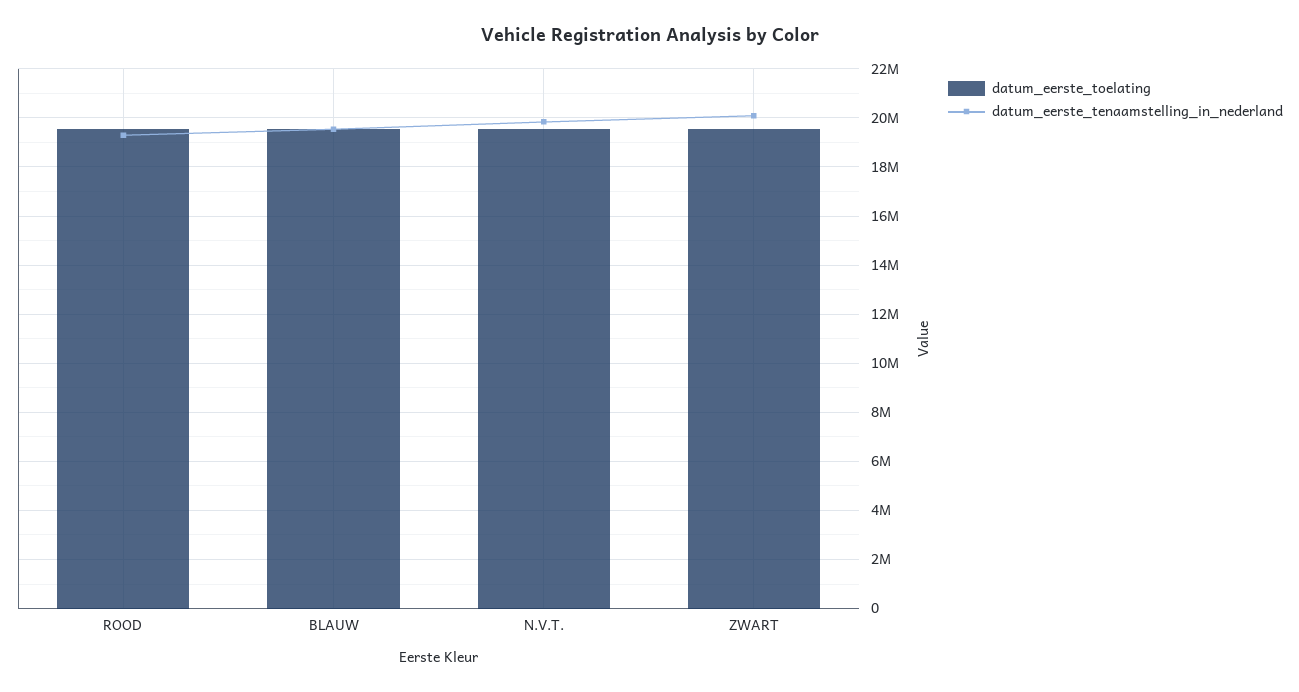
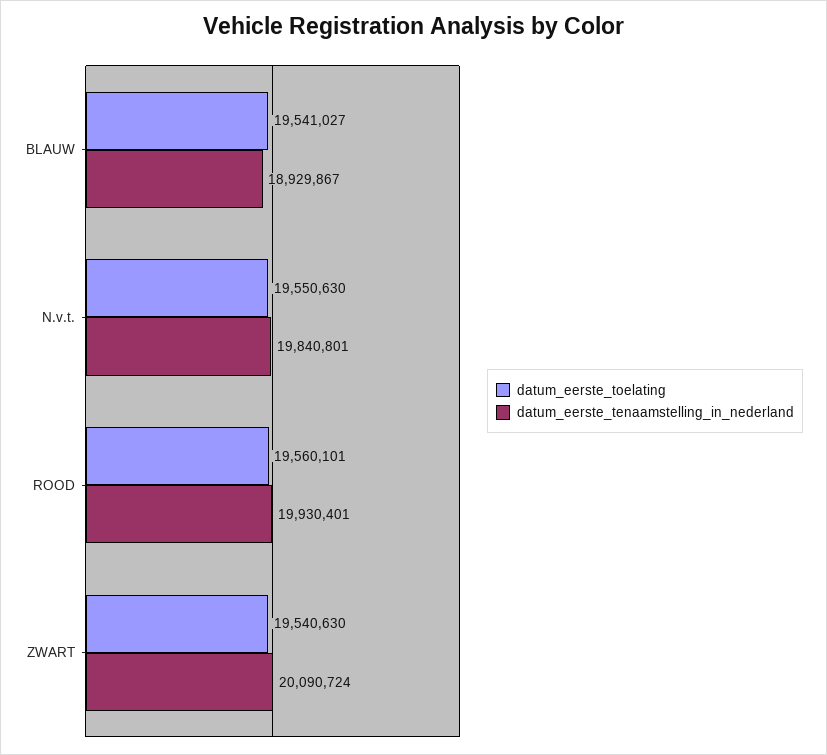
datum_eerste_tenaamstelling_in_nederland, ROOD: 19250000 -> 19930401
datum_eerste_tenaamstelling_in_nederland, BLAUW: 19500000 -> 18929867

